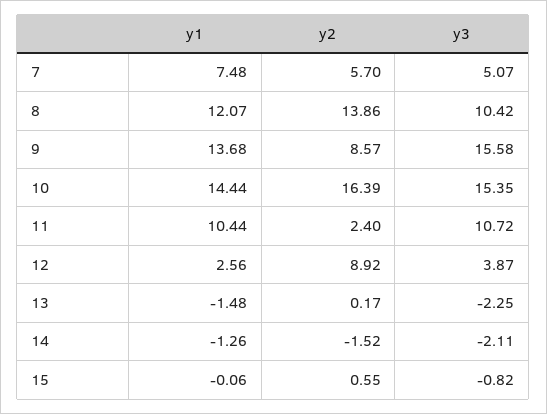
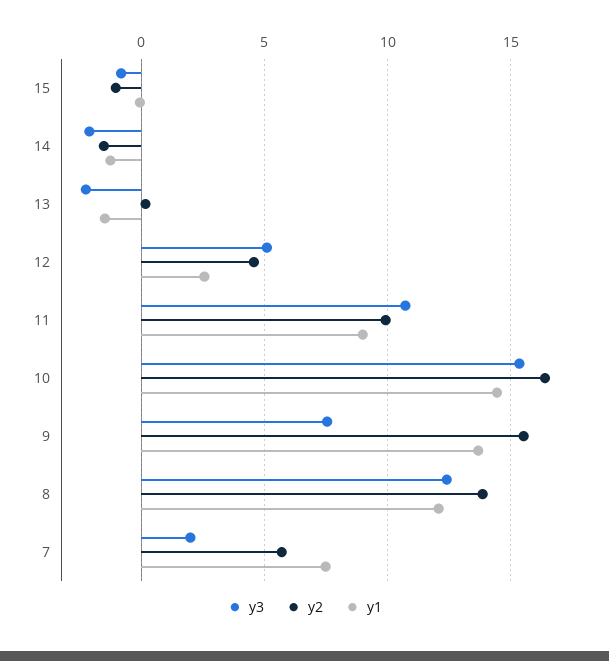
y3, 7: 5.07 -> 2
y3, 8: 10.42 -> 12.5
y2, 9: 8.57 -> 15.5
y3, 9: 15.58 -> 7.5
y1, 11: 10.44 -> 9
y2, 11: 2.4 -> 10
y2, 12: 8.92 -> 4.5
y3, 12: 3.87 -> 5
y2, 15: 0.55 -> -1

